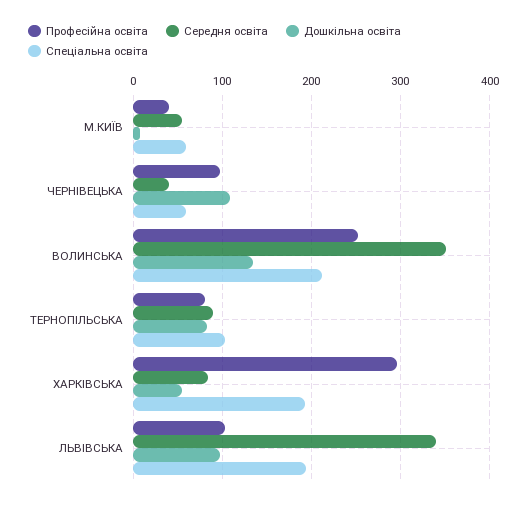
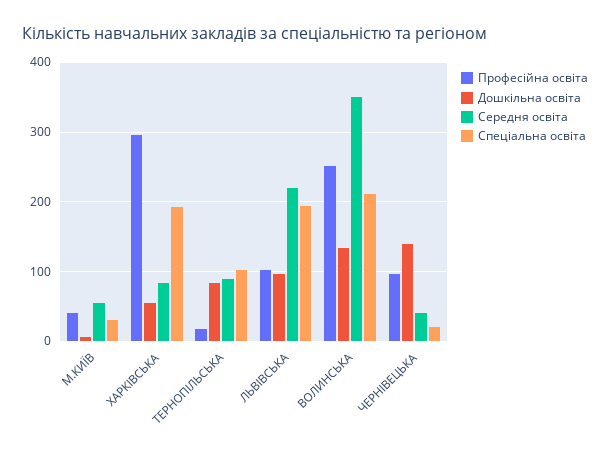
Спеціальна освіта, М.КИЇВ: 60 -> 30
Дошкільна освіта, ЧЕРНІВЕЦЬКА: 110 -> 140
Спеціальна освіта, ЧЕРНІВЕЦЬКА: 60 -> 20
Професійна освіта, ТЕРНОПІЛЬСЬКА: 80 -> 20
Середня освіта, ЛЬВІВСЬКА: 340 -> 220

